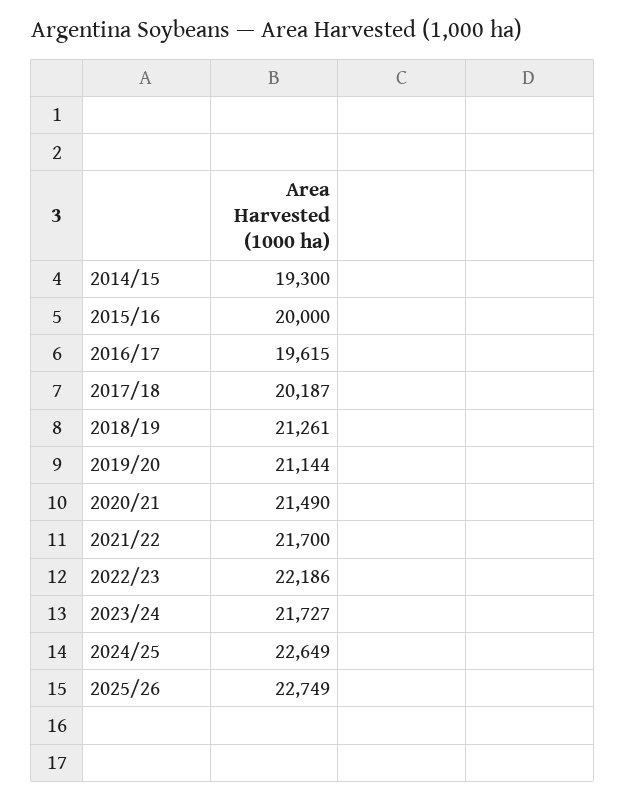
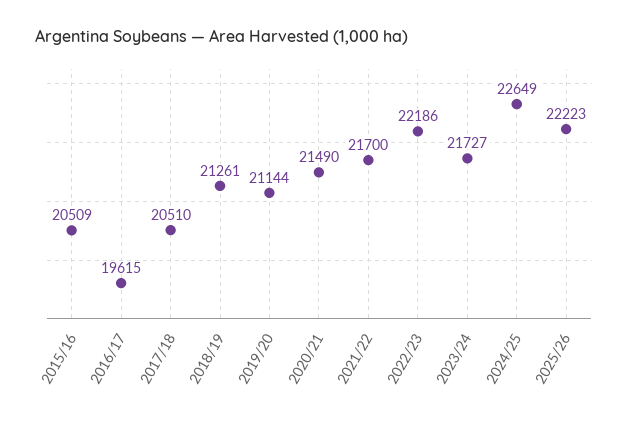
2014/15: 19300 -> none
2015/16: 20000 -> 20509
2017/18: 20187 -> 20510
2025/26: 22749 -> 22223

